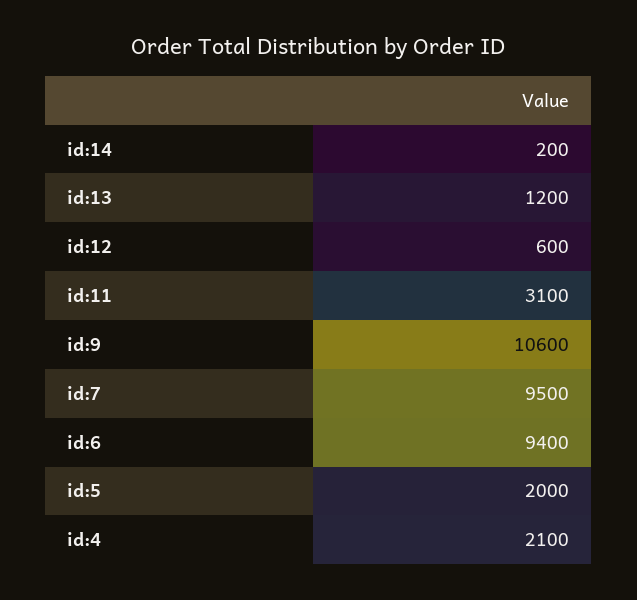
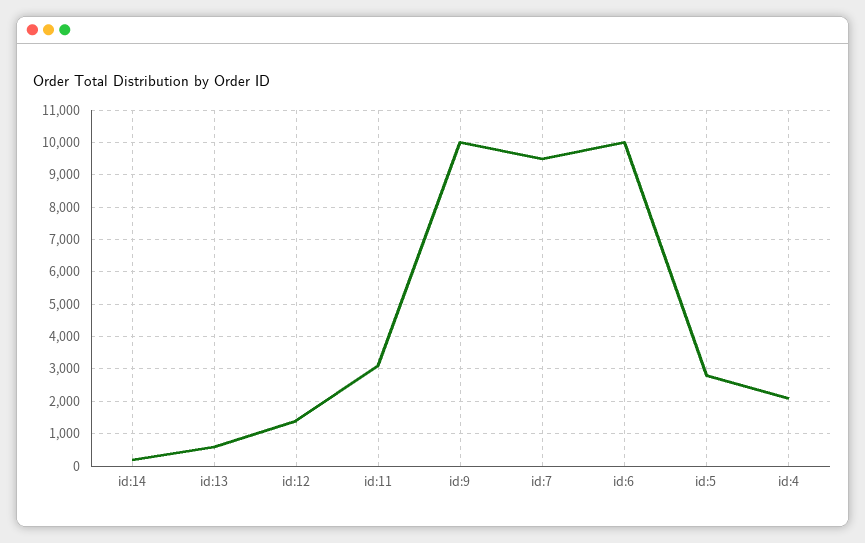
id:13: 1200 -> 600
id:12: 600 -> 1400
id:9: 10600 -> 10000
id:6: 9400 -> 10000
id:5: 2000 -> 2800

